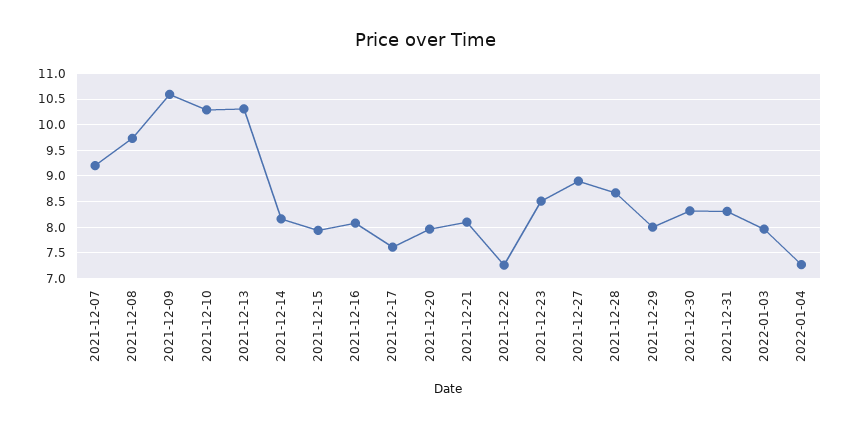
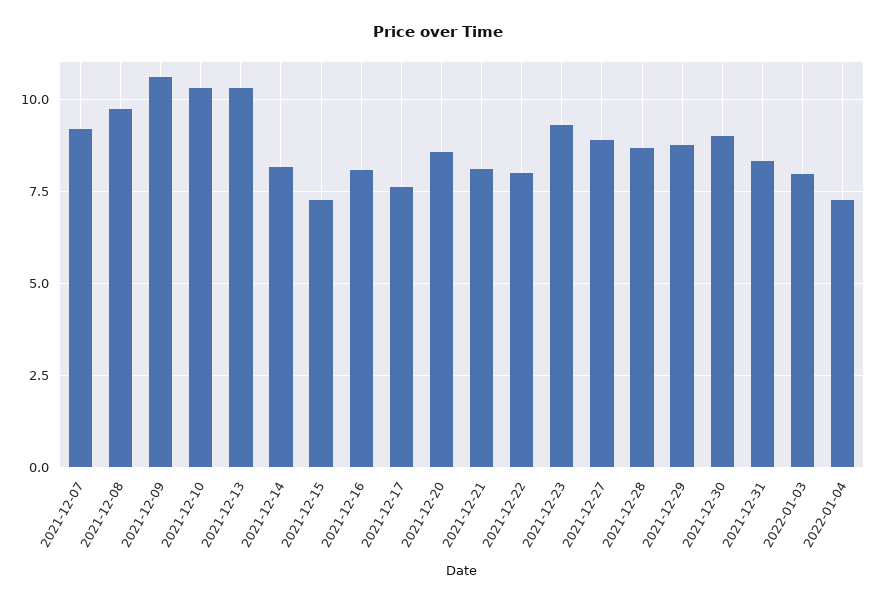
2021-12-15: 8 -> 7.25
2021-12-20: 8 -> 8.5
2021-12-22: 7.25 -> 8
2021-12-23: 8.5 -> 9.25
2021-12-29: 8 -> 8.75
2021-12-30: 8.25 -> 9

